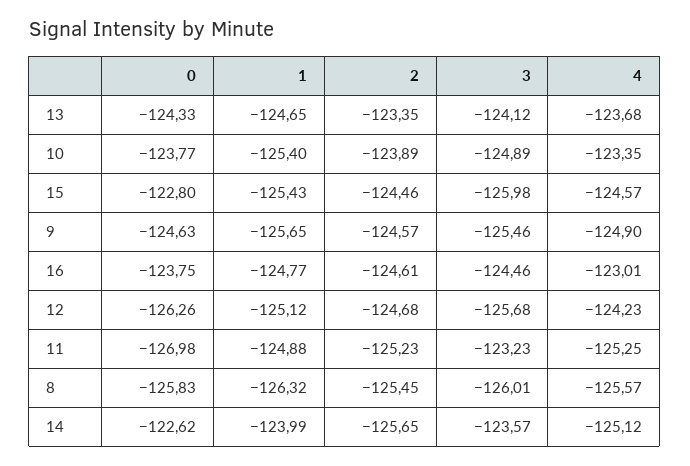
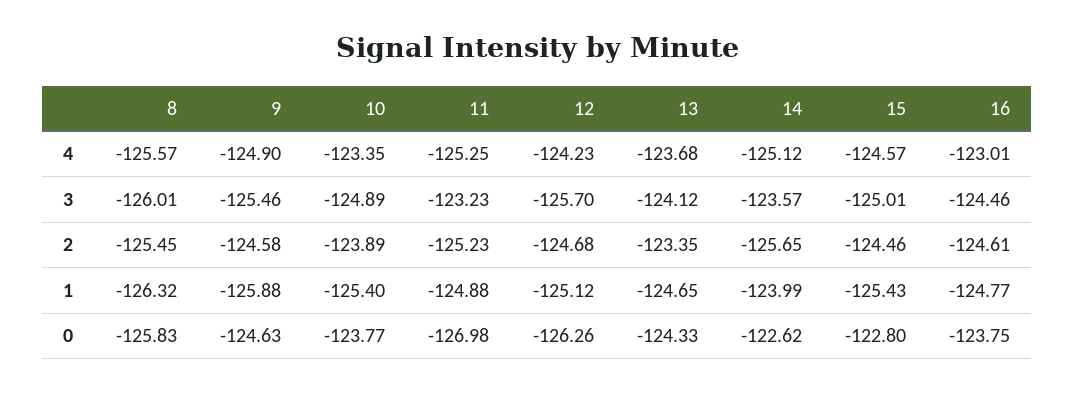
3, 15: -125.98 -> -125.01
1, 9: -125.65 -> -125.88
2, 9: -124.57 -> -124.58
3, 12: -125.68 -> -125.7

